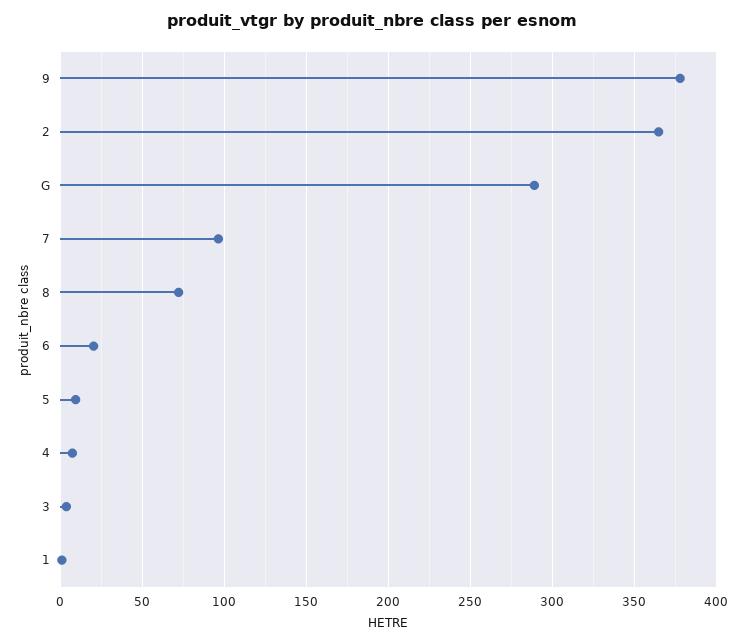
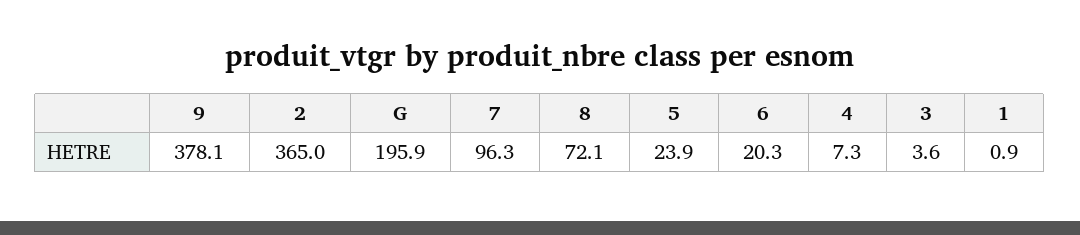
G: 290 -> 195.9
5: 10 -> 23.9

